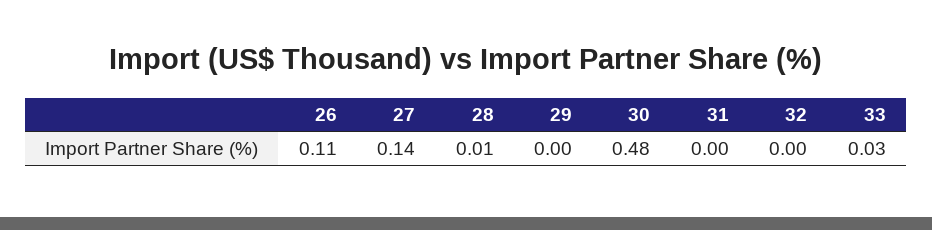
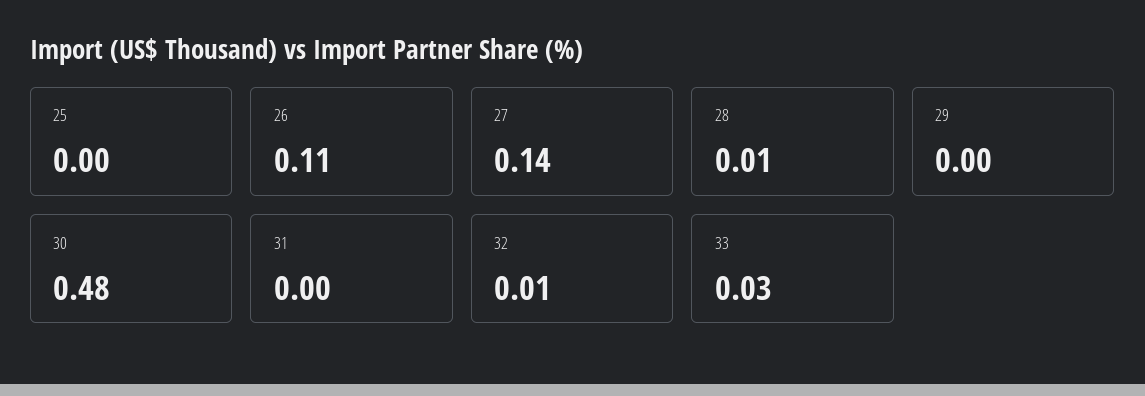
32: 0 -> 0.01
25: none -> 0

